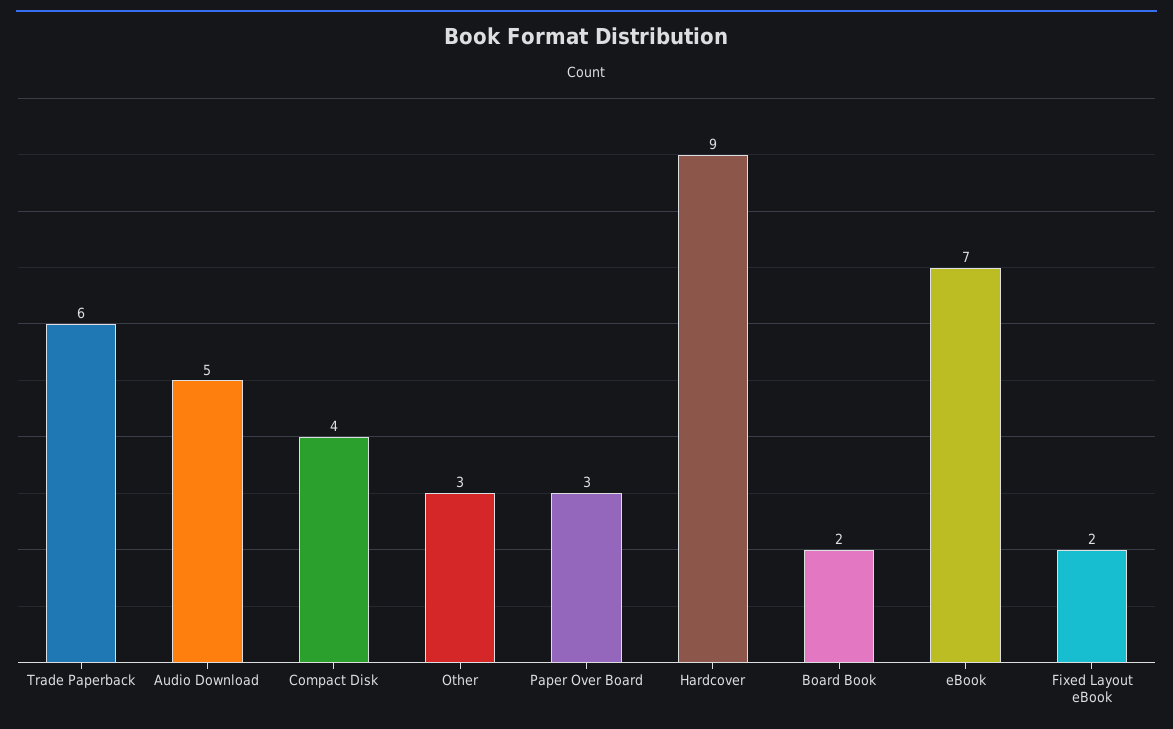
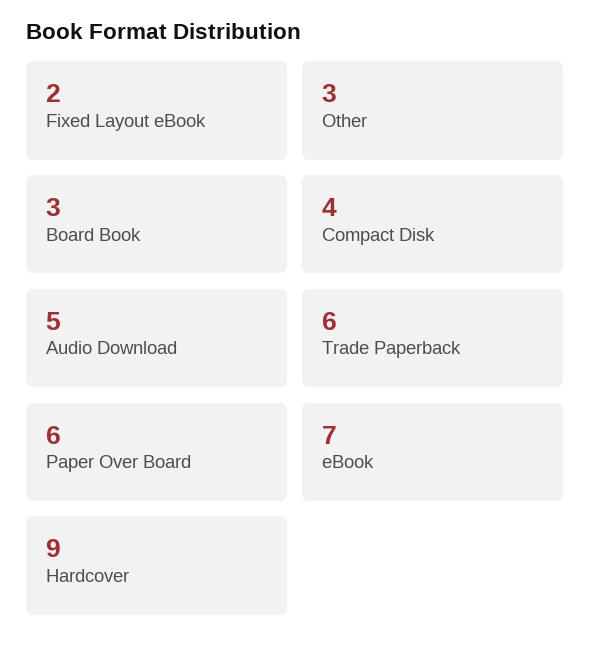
Paper Over Board: 3 -> 6
Board Book: 2 -> 3

